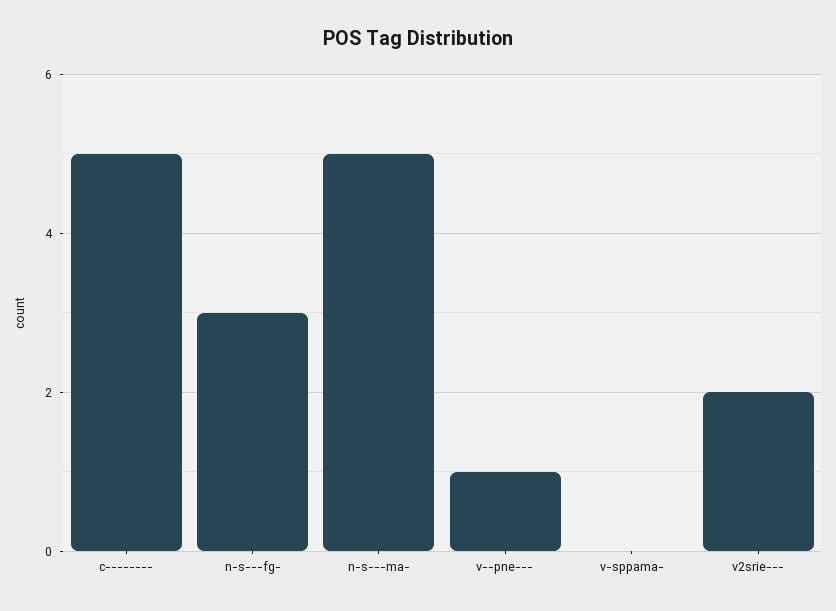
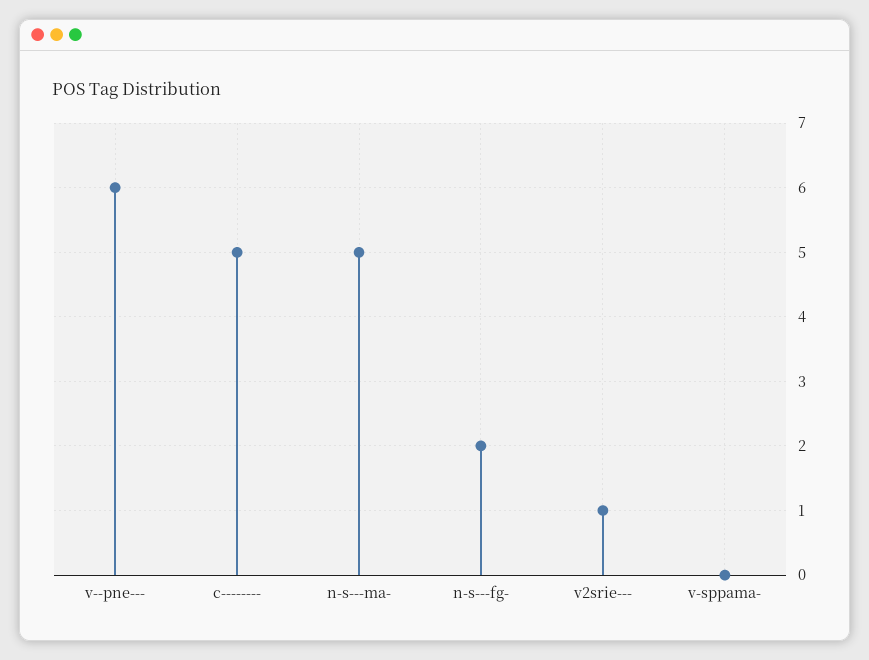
n-s---fg-: 3 -> 2
v--pne---: 1 -> 6
v2srie---: 2 -> 1

